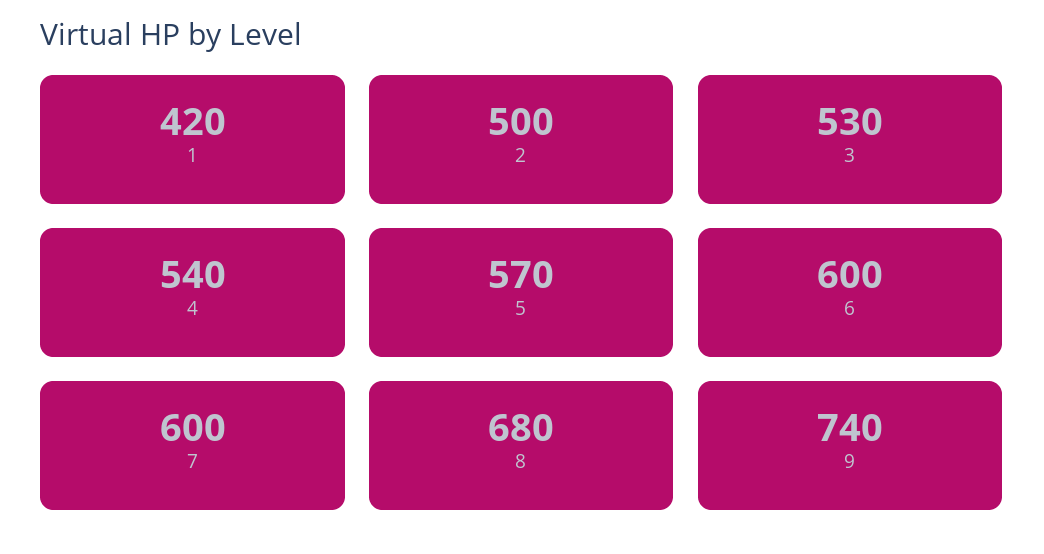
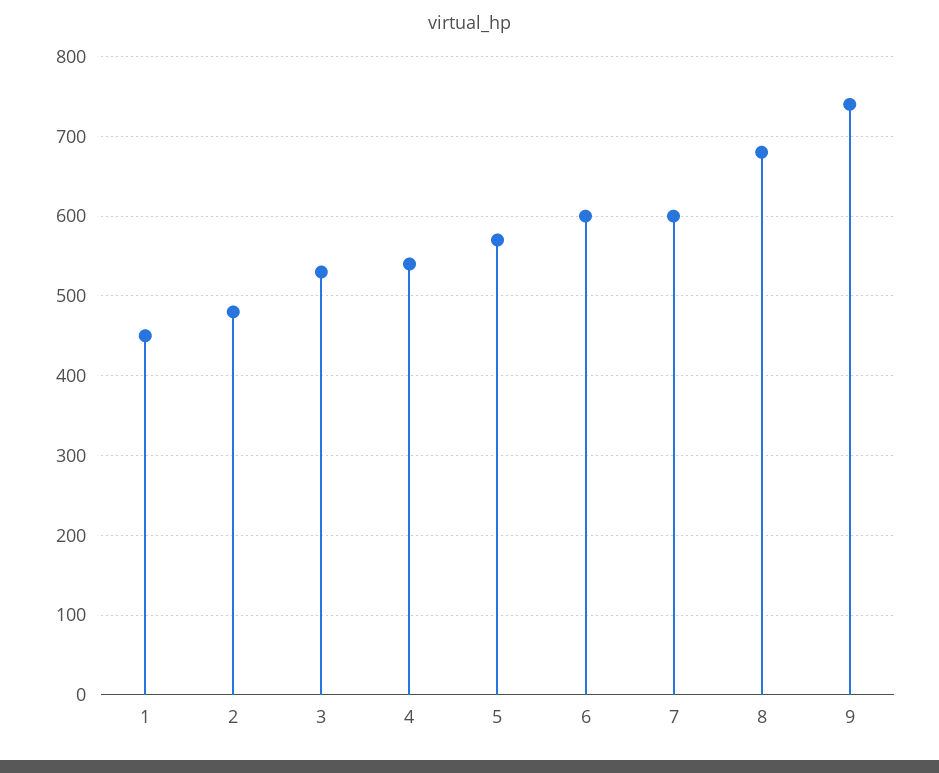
1: 420 -> 450
2: 500 -> 480

